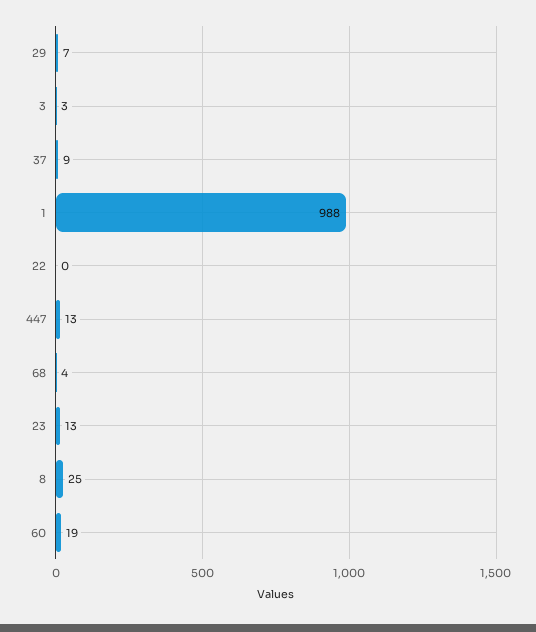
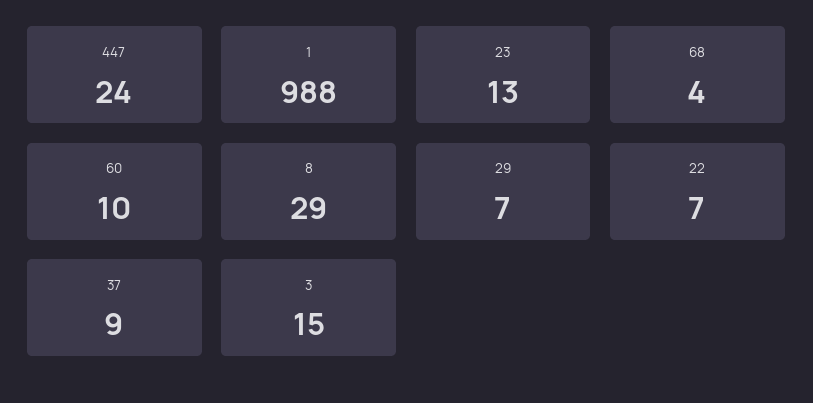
3: 3 -> 15
22: 0 -> 7
447: 13 -> 24
8: 25 -> 29
60: 19 -> 10

